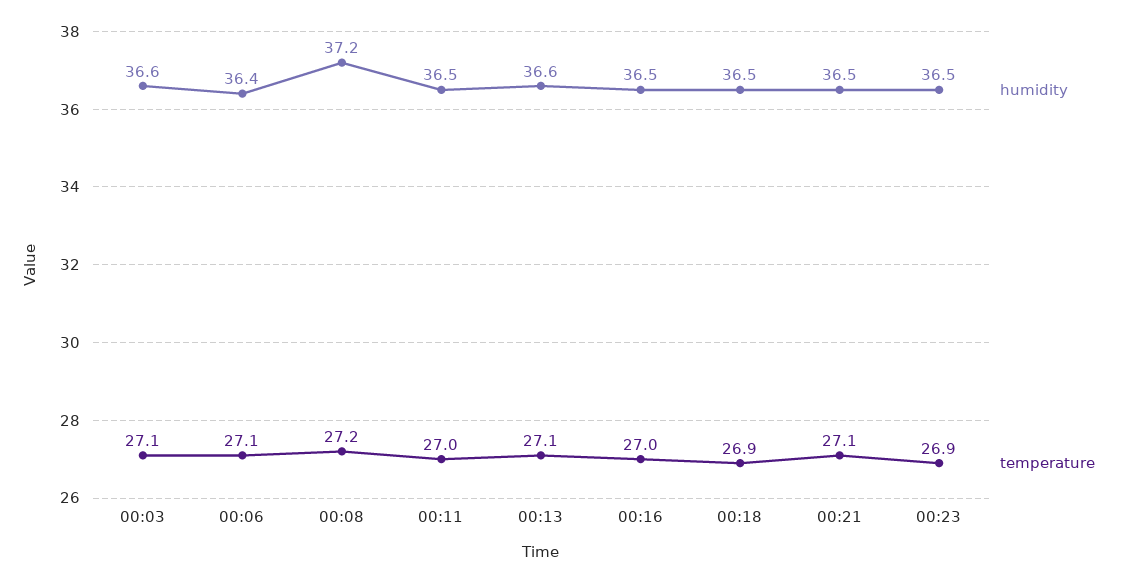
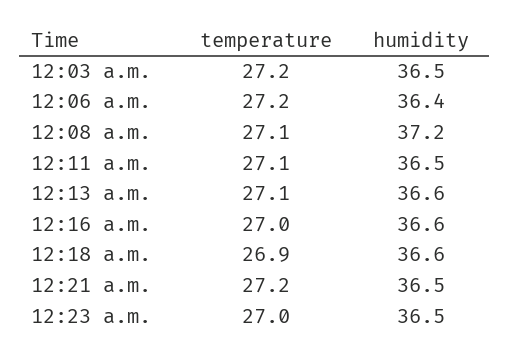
humidity, 00:03: 36.6 -> 36.5
temperature, 00:03: 27.1 -> 27.2
temperature, 00:06: 27.1 -> 27.2
temperature, 00:08: 27.2 -> 27.1
temperature, 00:11: 27 -> 27.1
humidity, 00:16: 36.5 -> 36.6
humidity, 00:18: 36.5 -> 36.6
temperature, 00:21: 27.1 -> 27.2
temperature, 00:23: 26.9 -> 27

